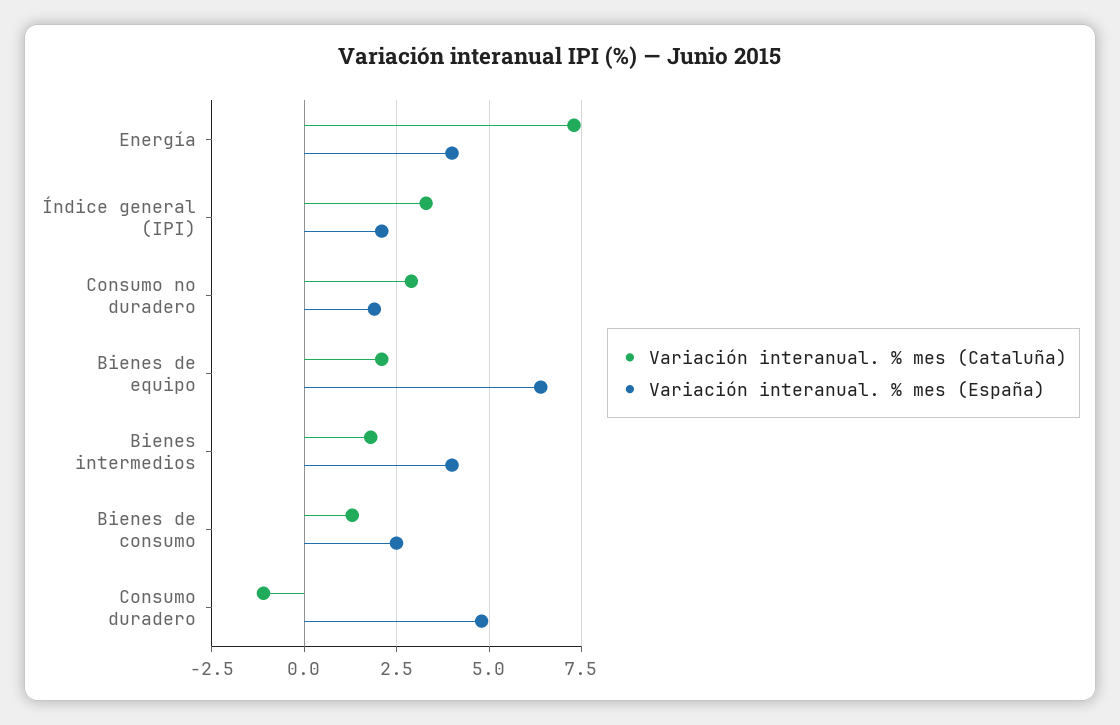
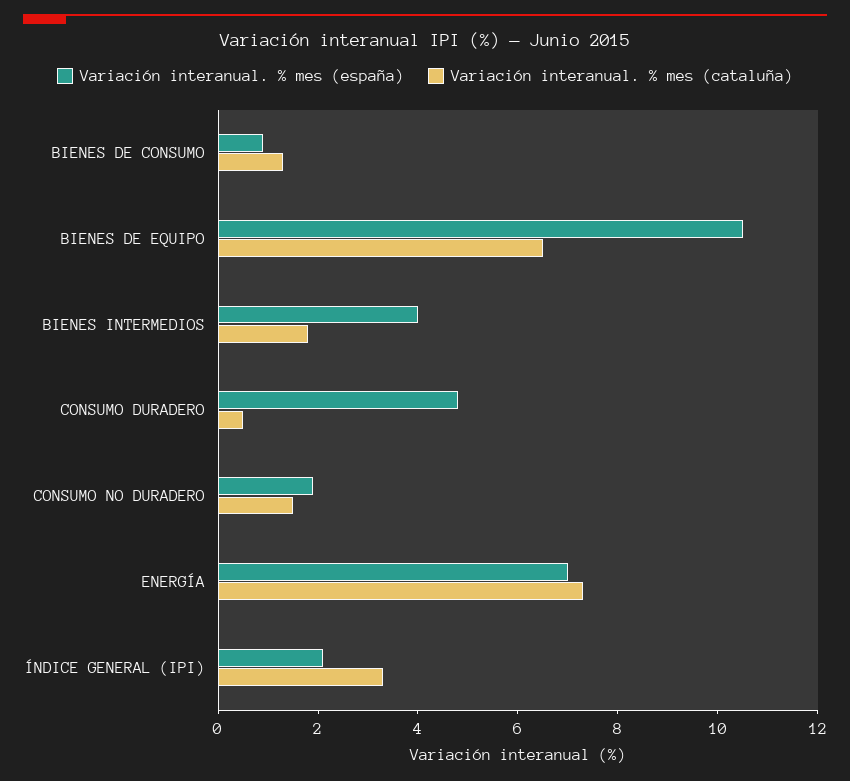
Variación interanual. % mes (España), Energía: 4 -> 7
Variación interanual. % mes (Cataluña), Consumo no duradero: 3 -> 1.5
Variación interanual. % mes (Cataluña), Bienes de equipo: 2 -> 6.5
Variación interanual. % mes (España), Bienes de equipo: 6.5 -> 10.5
Variación interanual. % mes (España), Bienes de consumo: 2.5 -> 1
Variación interanual. % mes (Cataluña), Consumo duradero: -1 -> 0.5

